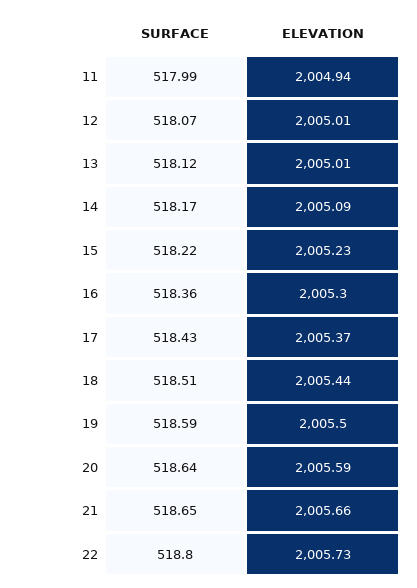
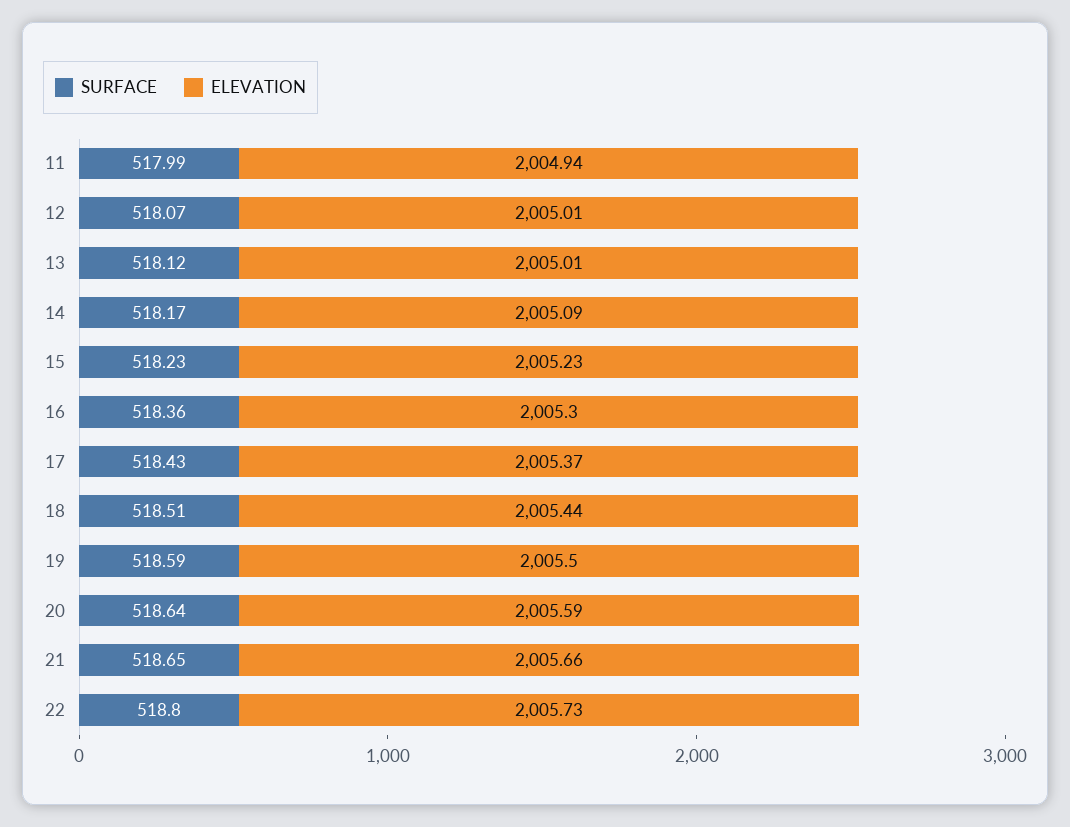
SURFACE, 15: 518.22 -> 518.23

